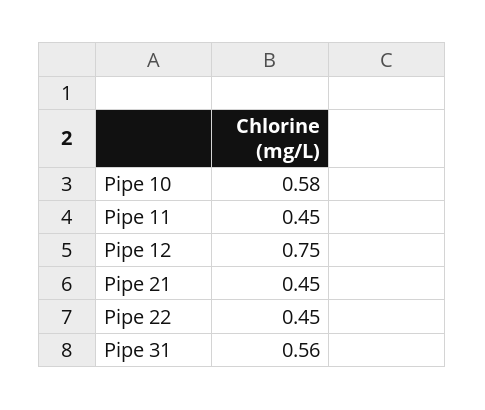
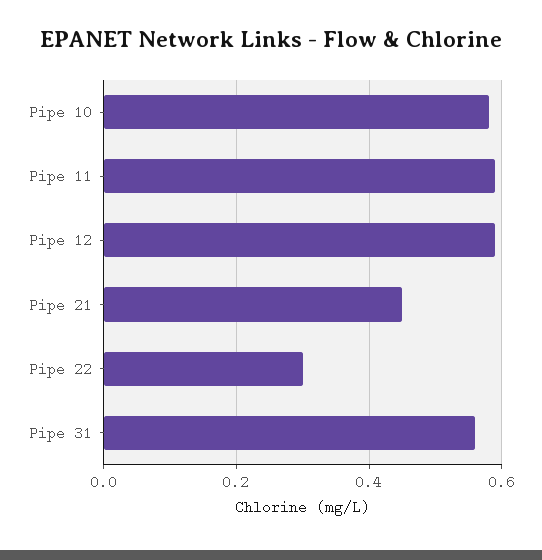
Pipe 11: 0.45 -> 0.6
Pipe 12: 0.75 -> 0.6
Pipe 22: 0.45 -> 0.3

